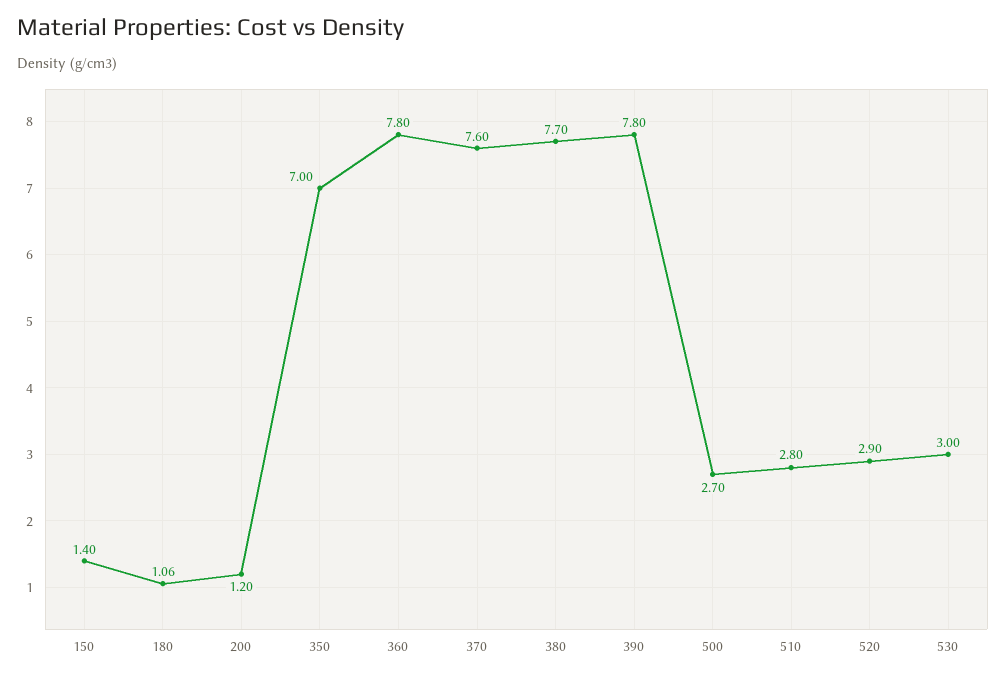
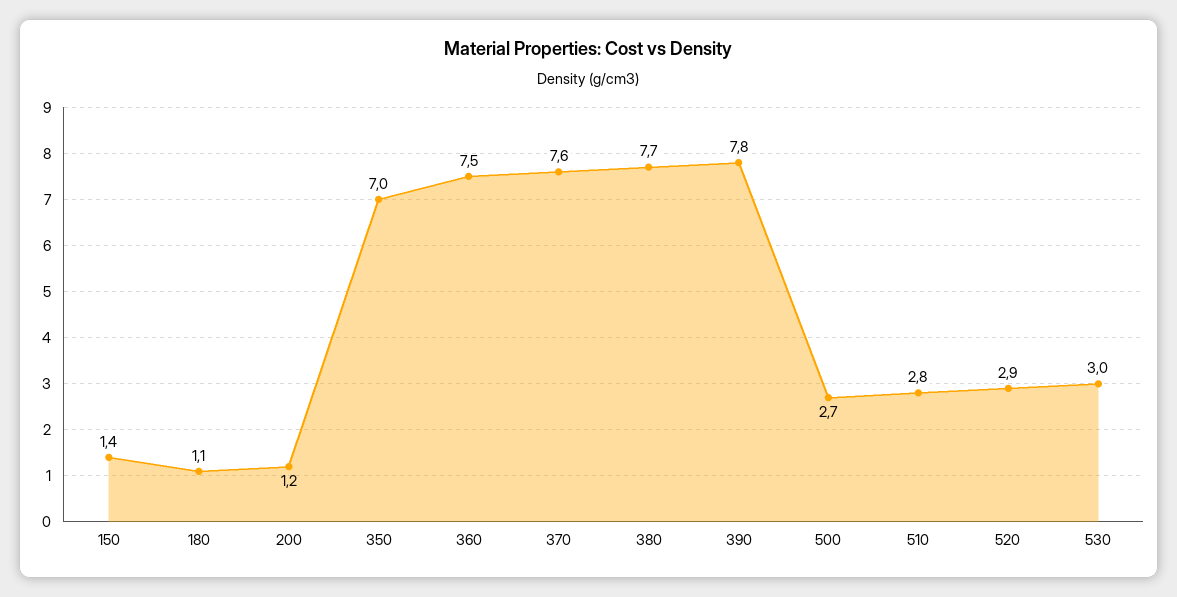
360: 7.8 -> 7.5

